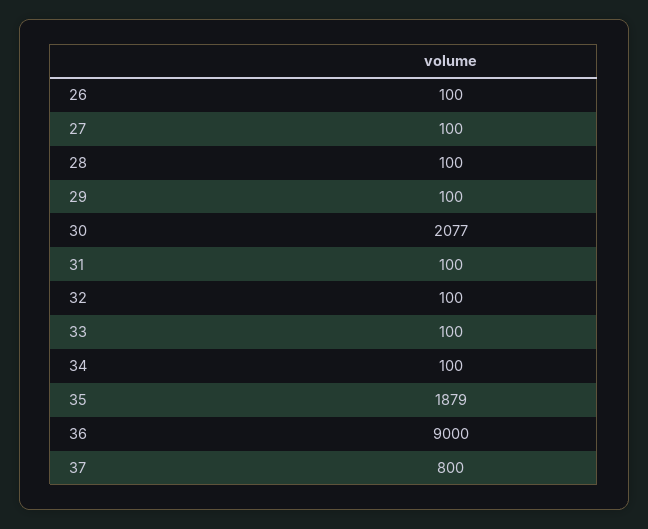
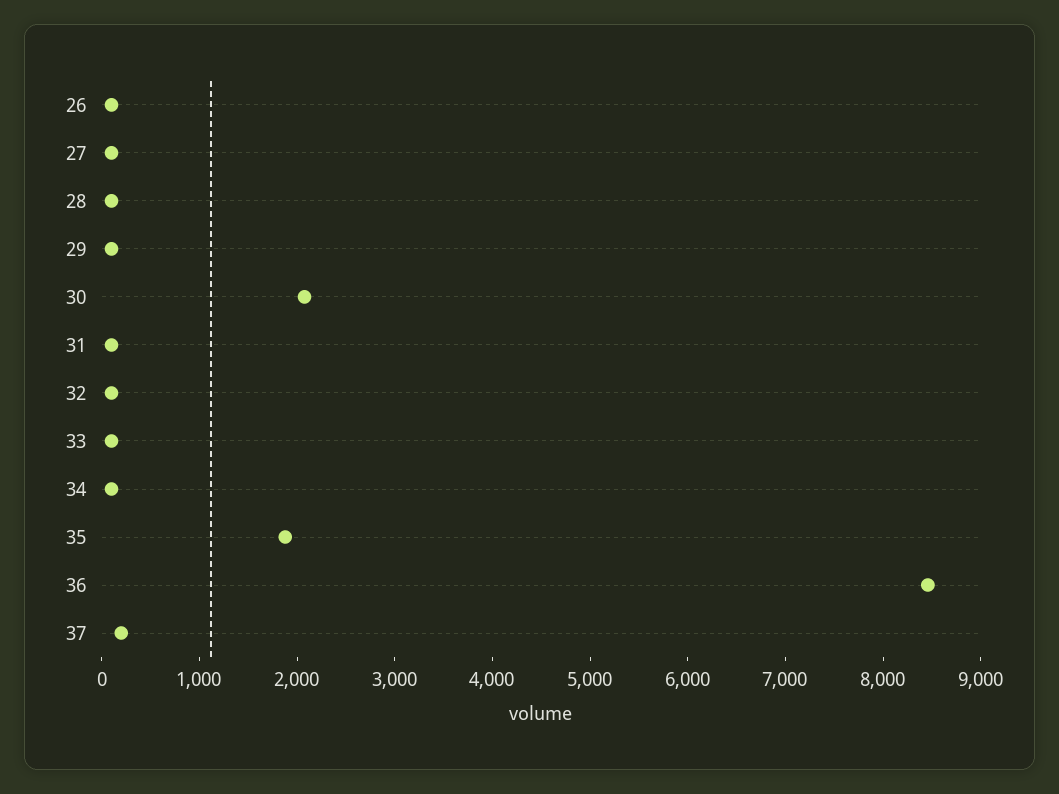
36: 9000 -> 8400
37: 800 -> 200

